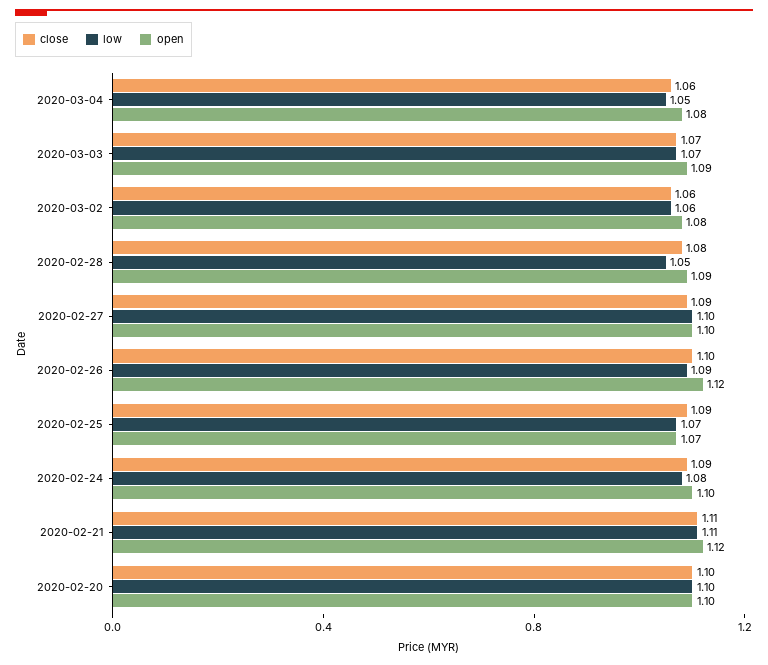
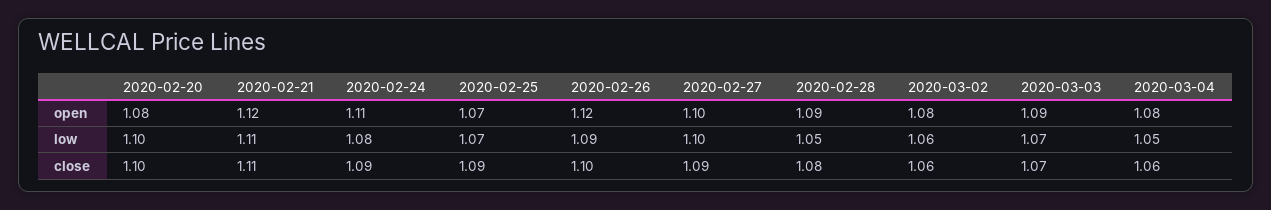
open, 2020-02-24: 1.1 -> 1.11
open, 2020-02-20: 1.1 -> 1.08

